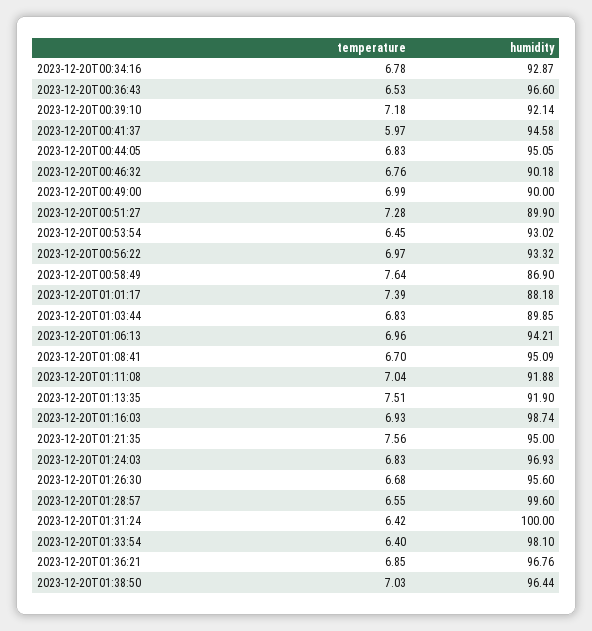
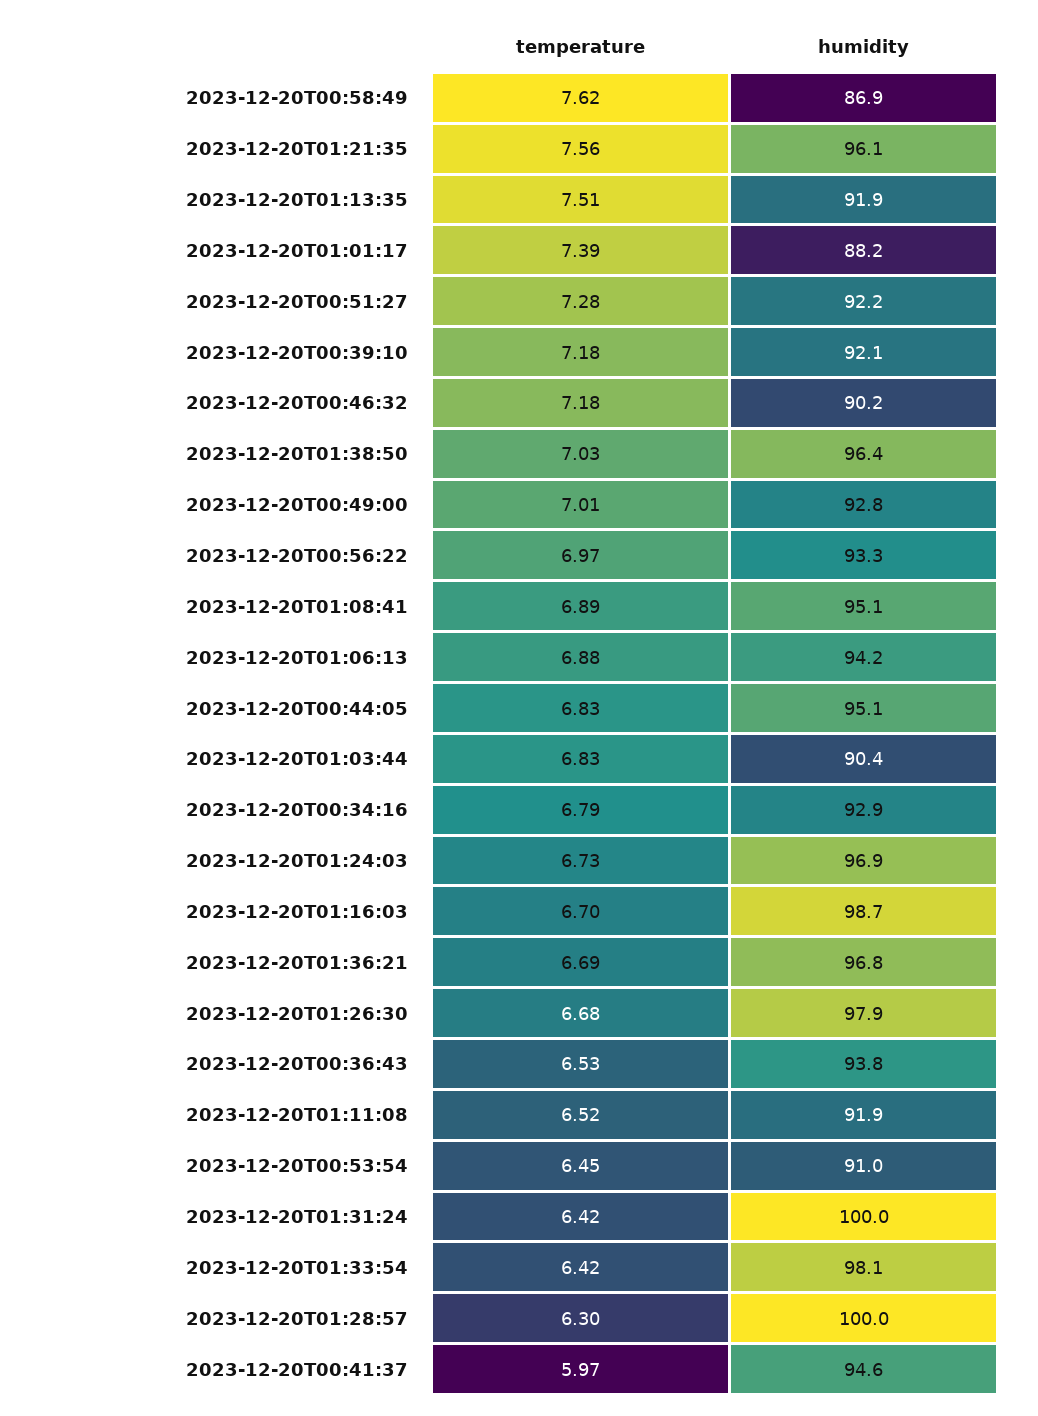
temperature, 2023-12-20T00:34:16: 6.78 -> 6.79
humidity, 2023-12-20T00:36:43: 96.6 -> 93.8
temperature, 2023-12-20T00:46:32: 6.76 -> 7.18
temperature, 2023-12-20T00:49:00: 6.99 -> 7.01
humidity, 2023-12-20T00:49:00: 90 -> 92.8
humidity, 2023-12-20T00:51:27: 89.9 -> 92.2
humidity, 2023-12-20T00:53:54: 93.02 -> 91
temperature, 2023-12-20T00:58:49: 7.64 -> 7.62
humidity, 2023-12-20T01:03:44: 89.85 -> 90.4
temperature, 2023-12-20T01:06:13: 6.96 -> 6.88
temperature, 2023-12-20T01:08:41: 6.7 -> 6.89
temperature, 2023-12-20T01:11:08: 7.04 -> 6.52
temperature, 2023-12-20T01:16:03: 6.93 -> 6.7
humidity, 2023-12-20T01:21:35: 95 -> 96.1
temperature, 2023-12-20T01:24:03: 6.83 -> 6.73
humidity, 2023-12-20T01:26:30: 95.6 -> 97.9
temperature, 2023-12-20T01:28:57: 6.55 -> 6.3
humidity, 2023-12-20T01:28:57: 99.6 -> 100
temperature, 2023-12-20T01:33:54: 6.4 -> 6.42
temperature, 2023-12-20T01:36:21: 6.85 -> 6.69

